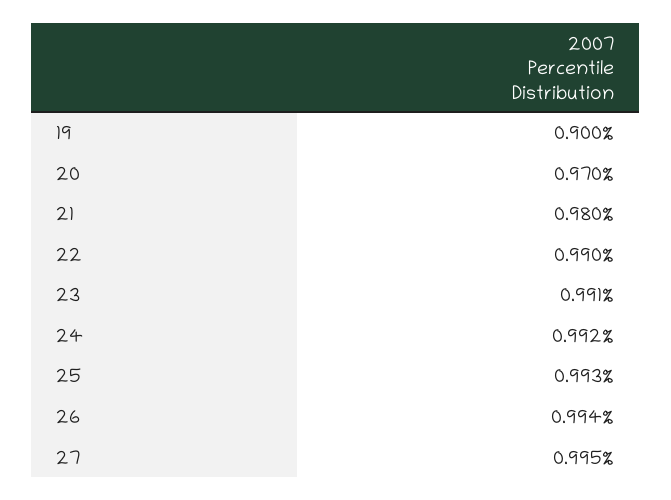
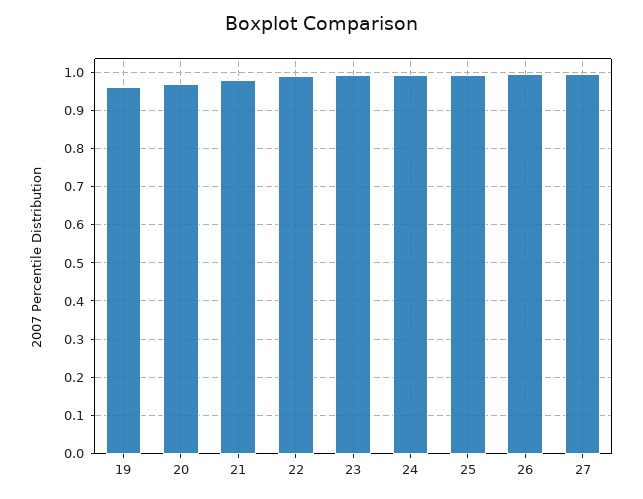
19: 0.9 -> 0.96

